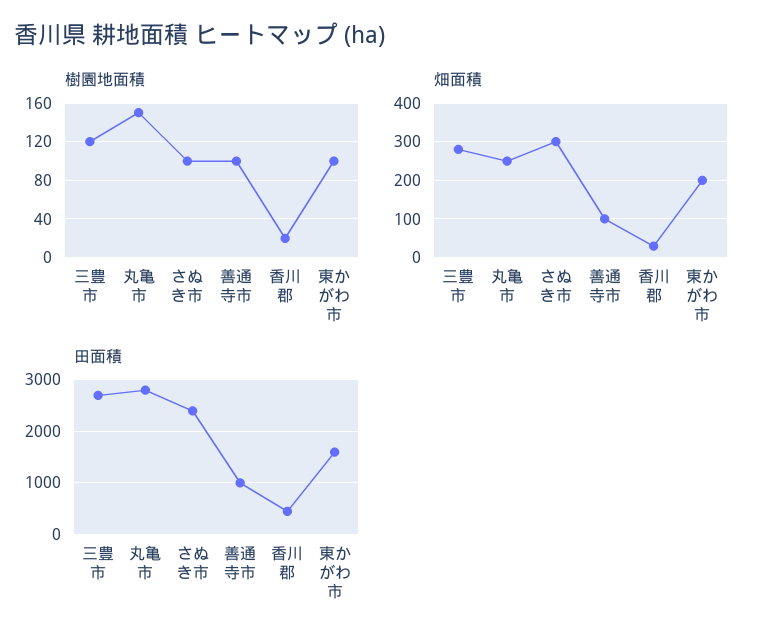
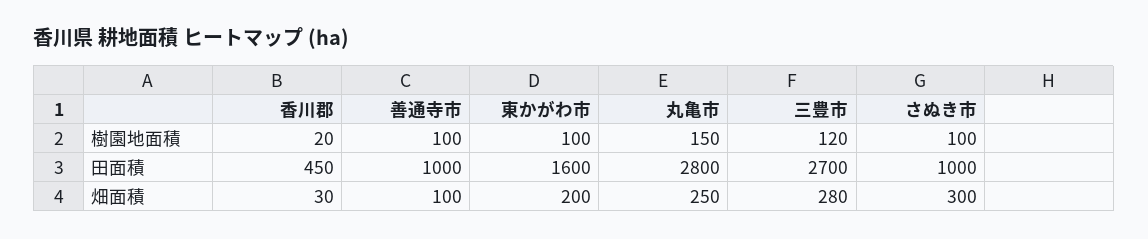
田面積, さぬき市: 2400 -> 1000

